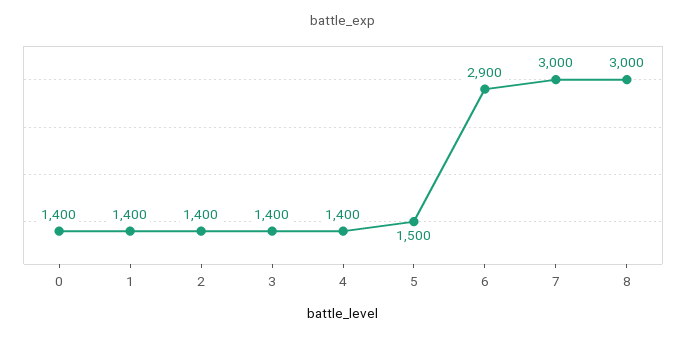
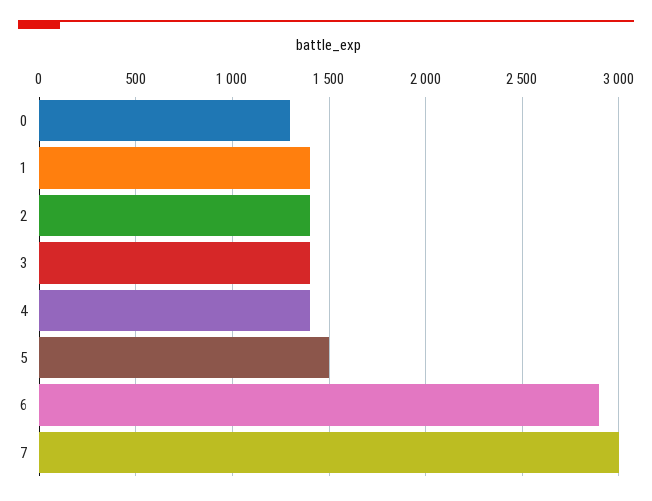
0: 1400 -> 1300
8: 3000 -> none

